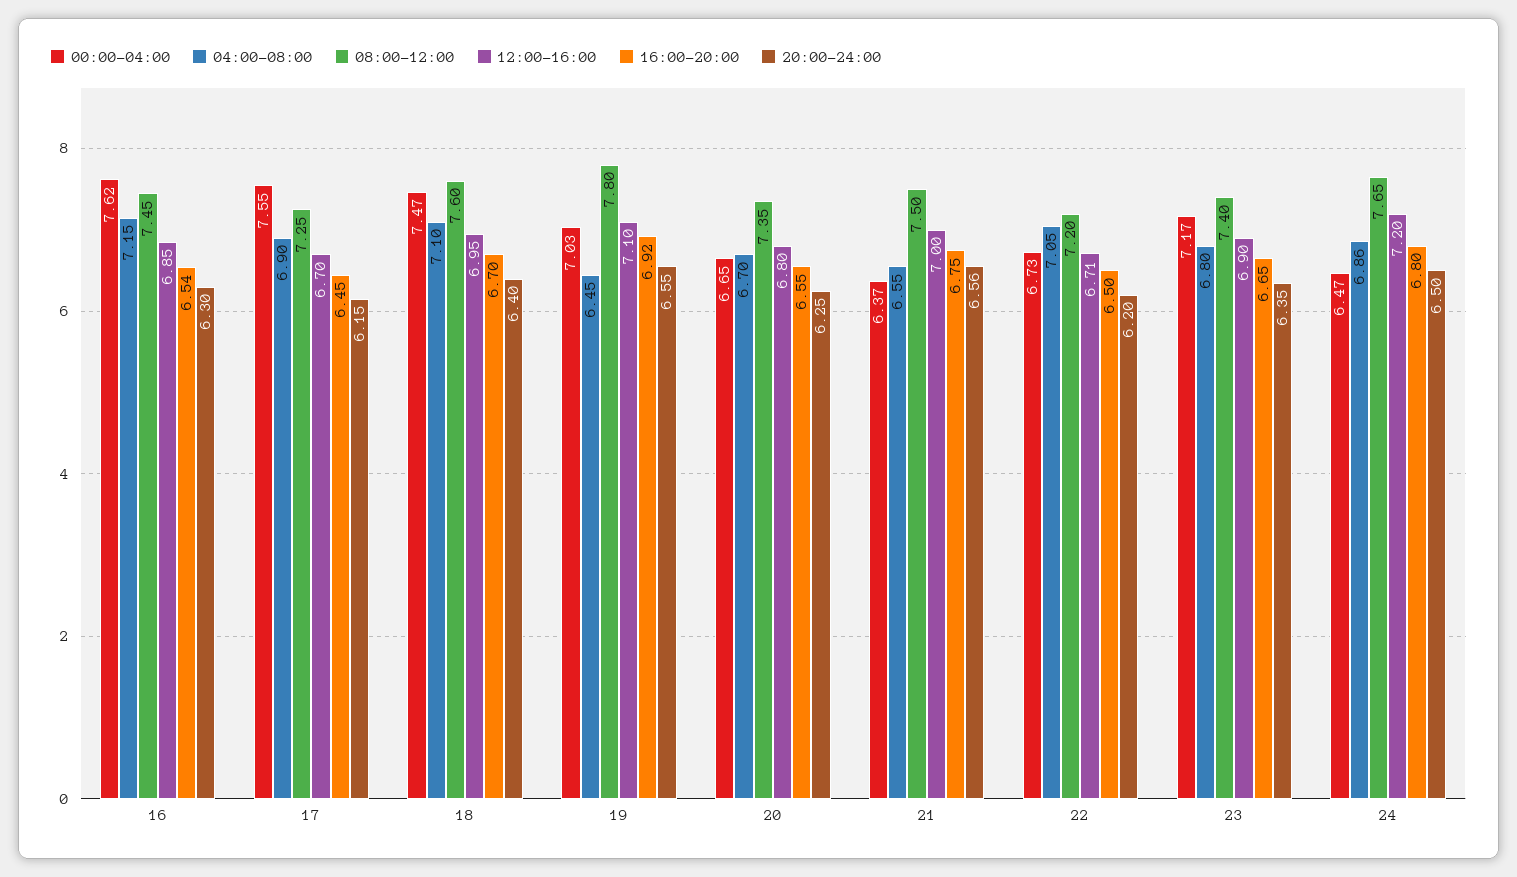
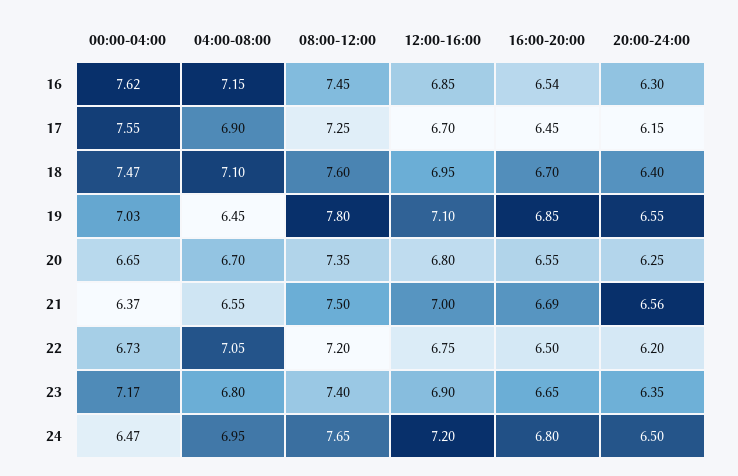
16:00-20:00, 19: 6.92 -> 6.85
16:00-20:00, 21: 6.75 -> 6.69
12:00-16:00, 22: 6.71 -> 6.75
04:00-08:00, 24: 6.86 -> 6.95

